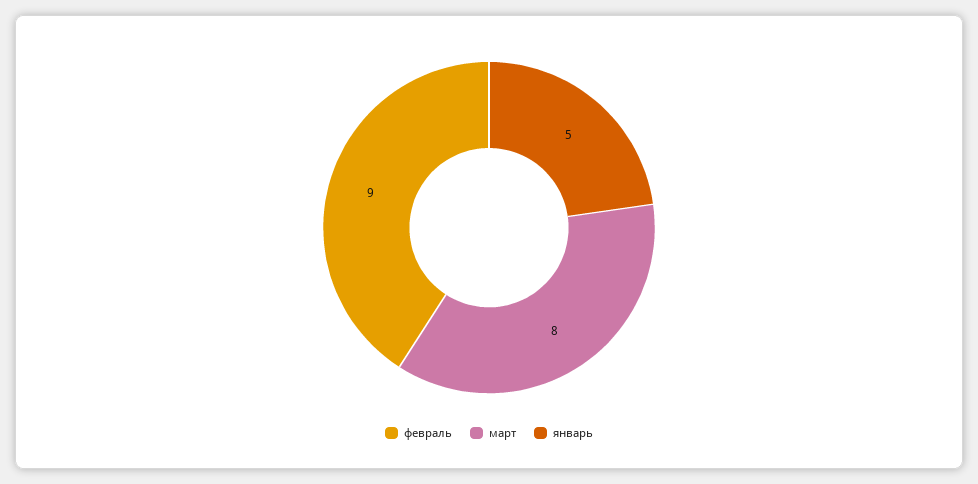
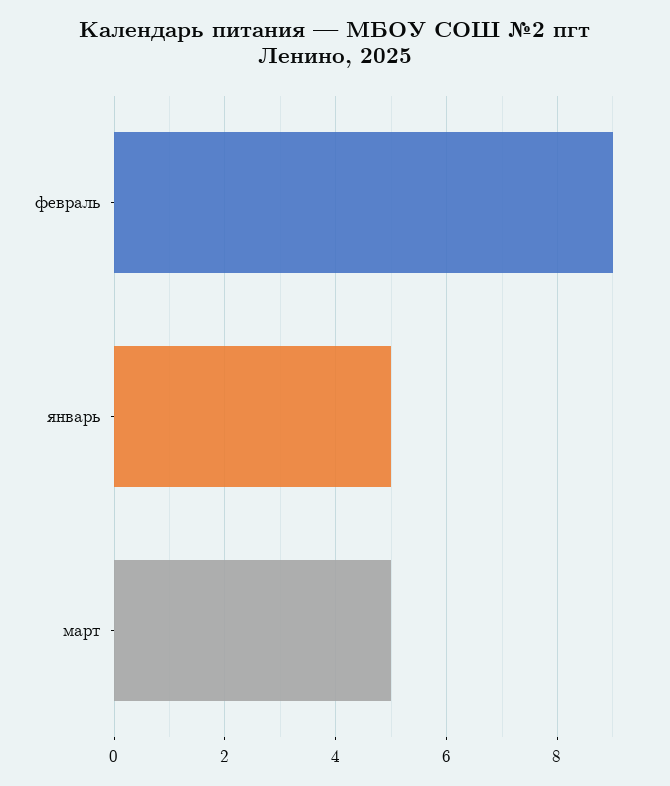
март: 8 -> 5

